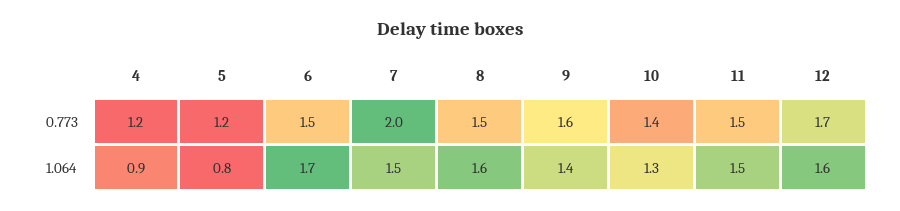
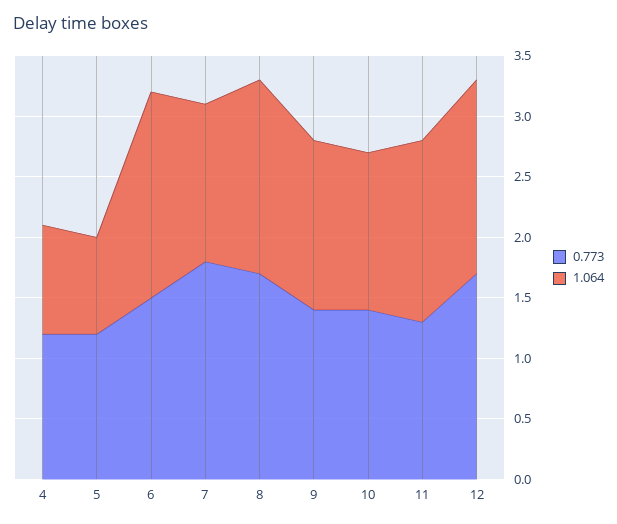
0.773, 7: 2 -> 1.8
0.773, 8: 1.5 -> 1.7
0.773, 9: 1.6 -> 1.4
0.773, 11: 1.5 -> 1.3
1.064, 7: 1.5 -> 1.3

